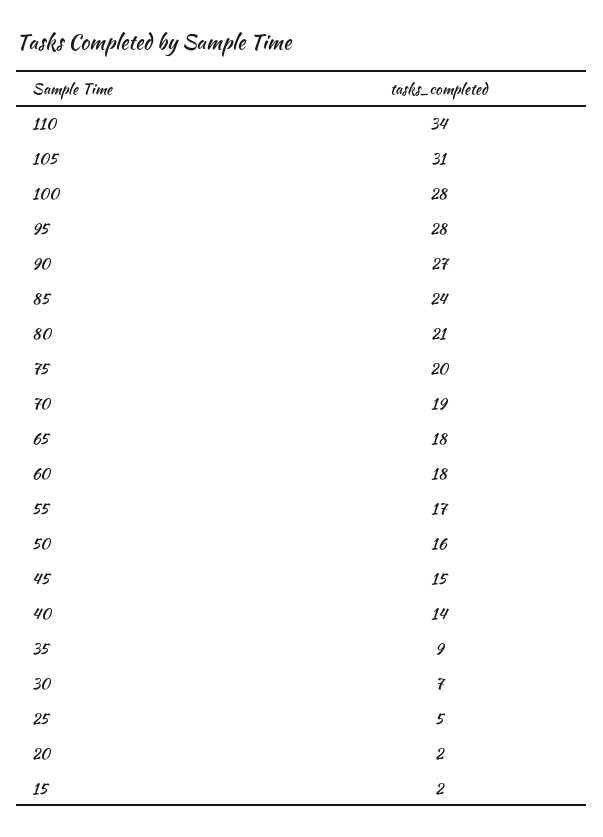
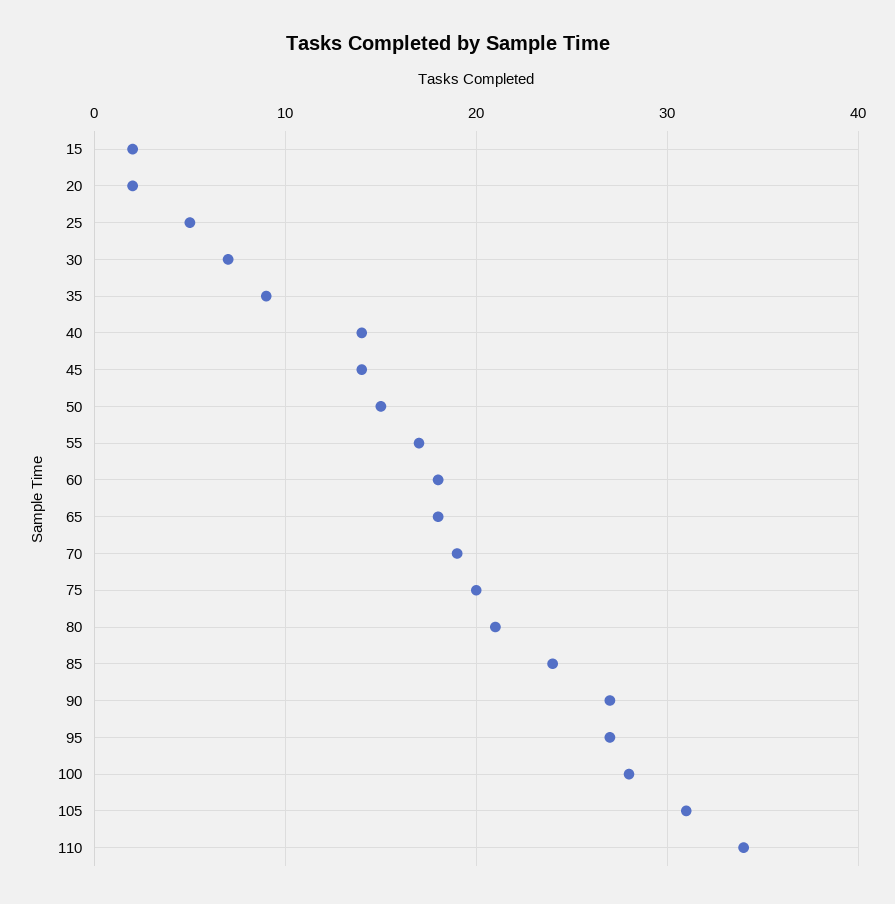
95: 28 -> 27
50: 16 -> 15
45: 15 -> 14

